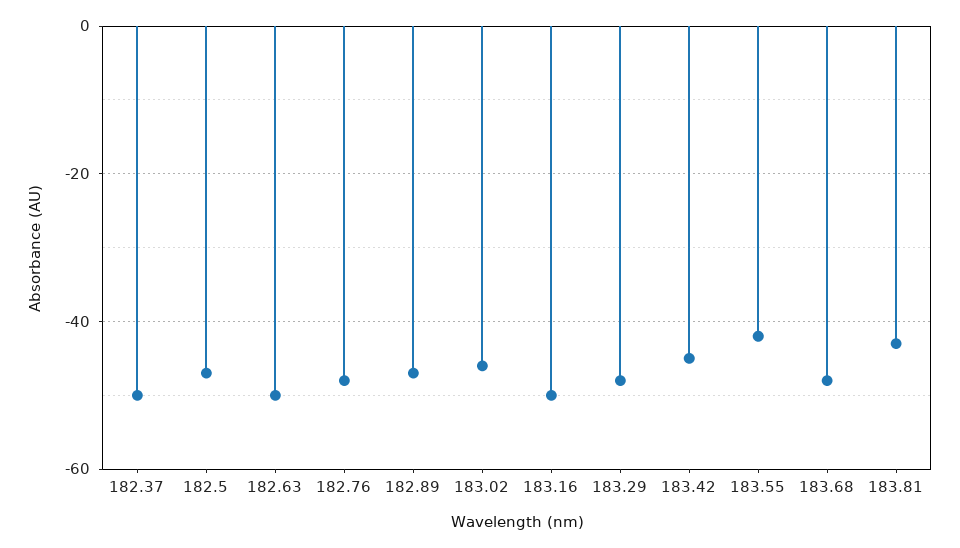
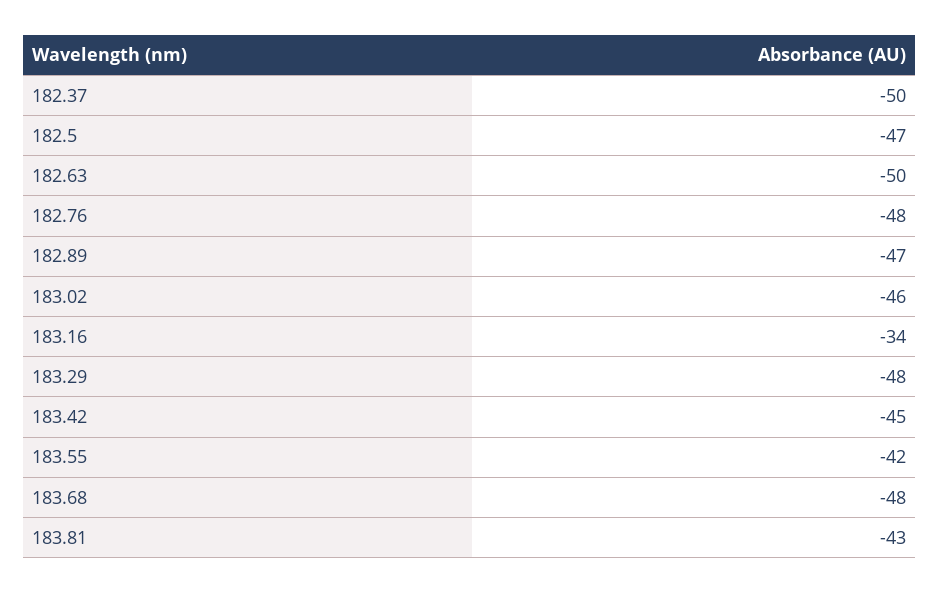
183.16: -50 -> -34

